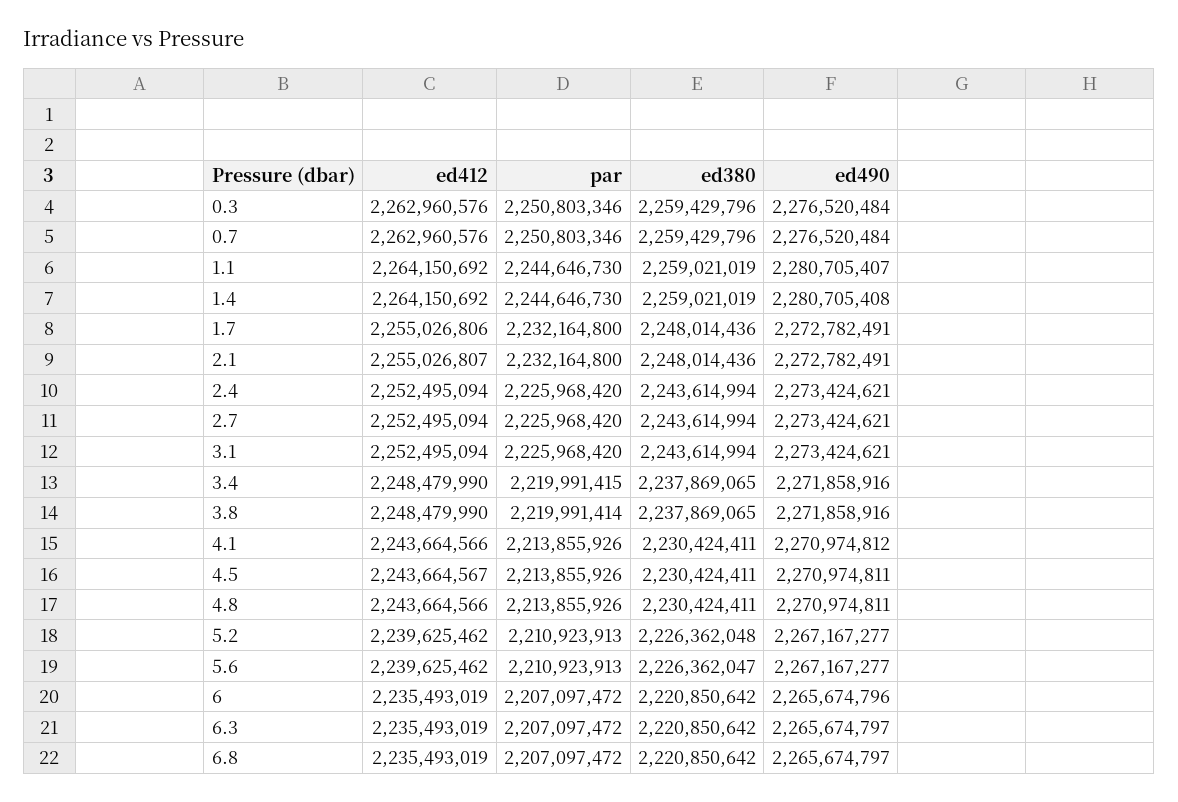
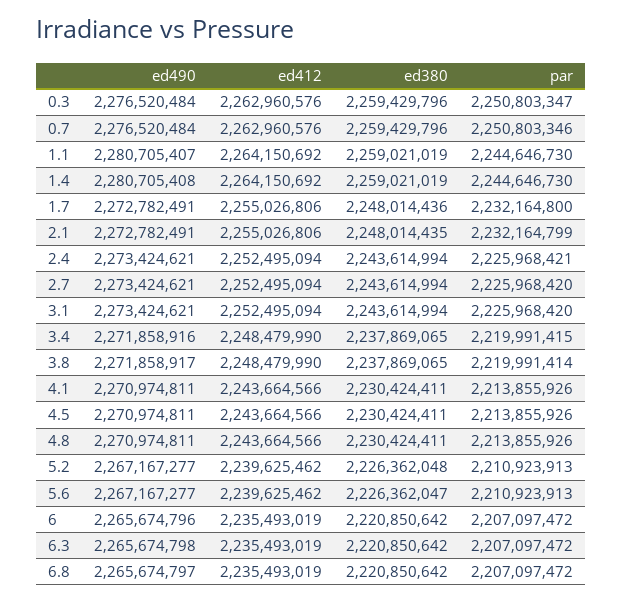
par, 0.3: 2250803346 -> 2250803347
ed412, 2.1: 2255026807 -> 2255026806
par, 2.1: 2232164800 -> 2232164799
ed380, 2.1: 2248014436 -> 2248014435
par, 2.4: 2225968420 -> 2225968421
ed490, 3.8: 2271858916 -> 2271858917
ed490, 4.1: 2270974812 -> 2270974811
ed412, 4.5: 2243664567 -> 2243664566
ed490, 6.3: 2265674797 -> 2265674798

